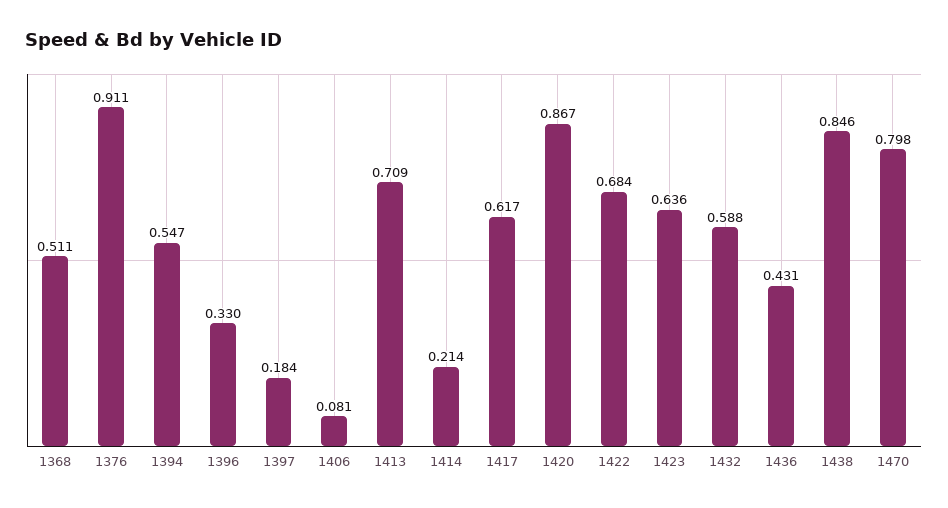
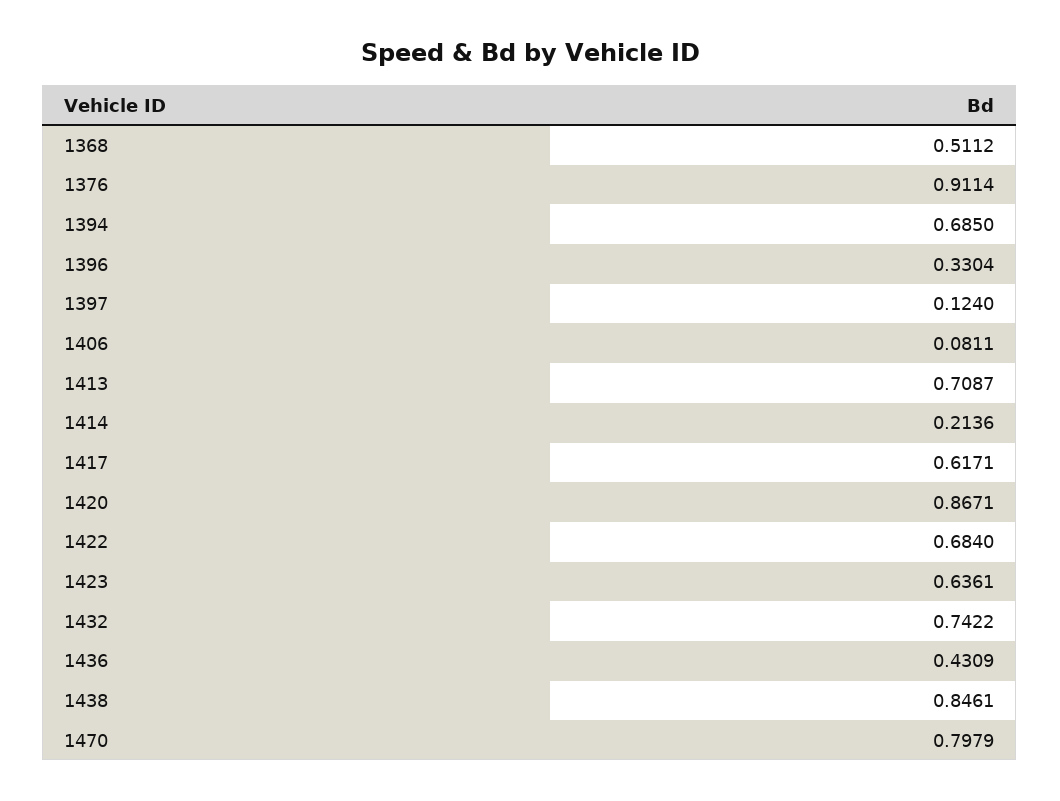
1394: 0.547 -> 0.685
1397: 0.184 -> 0.124
1432: 0.588 -> 0.7422

